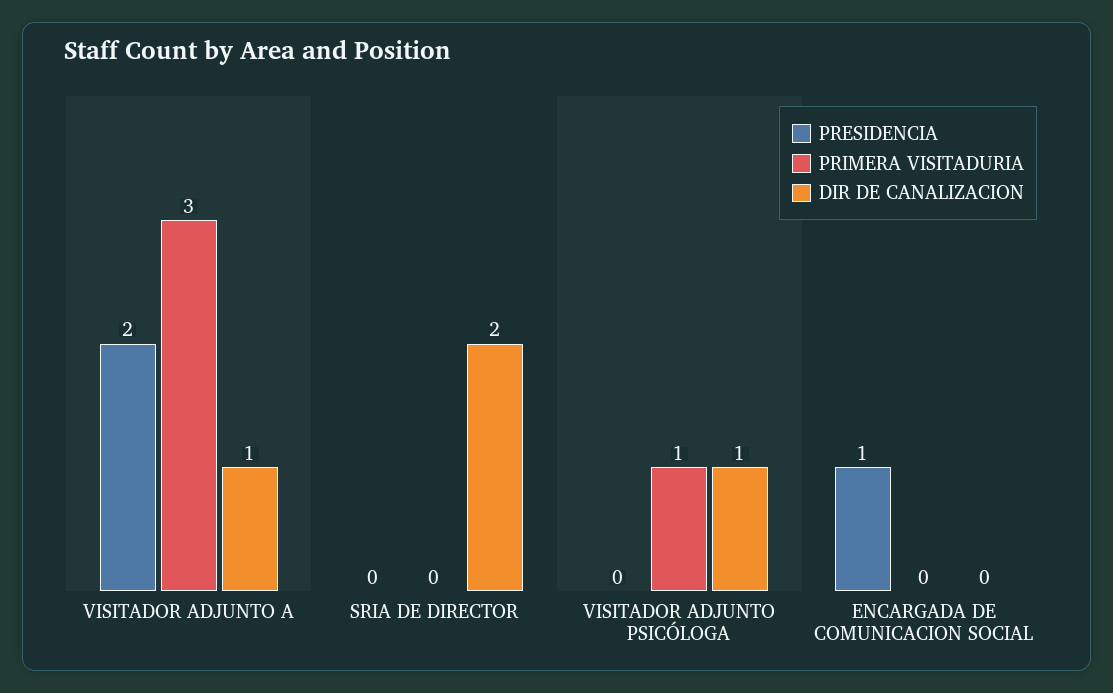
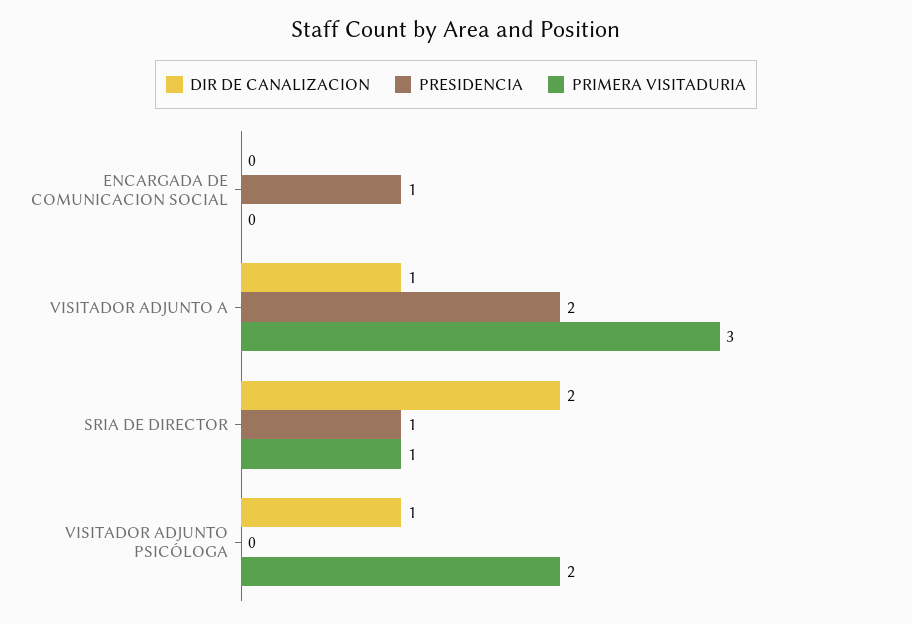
PRESIDENCIA, SRIA DE DIRECTOR: 0 -> 1
PRIMERA VISITADURIA, SRIA DE DIRECTOR: 0 -> 1
PRIMERA VISITADURIA, VISITADOR ADJUNTO PSICÓLOGA: 1 -> 2

